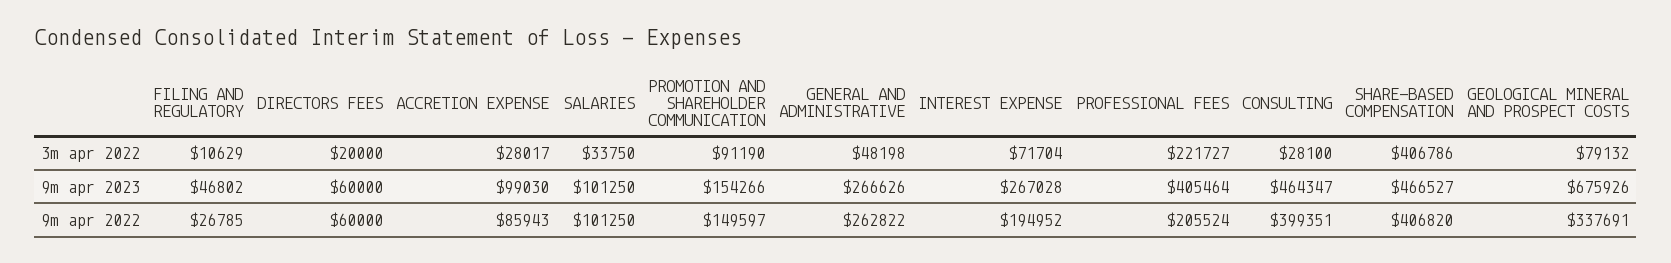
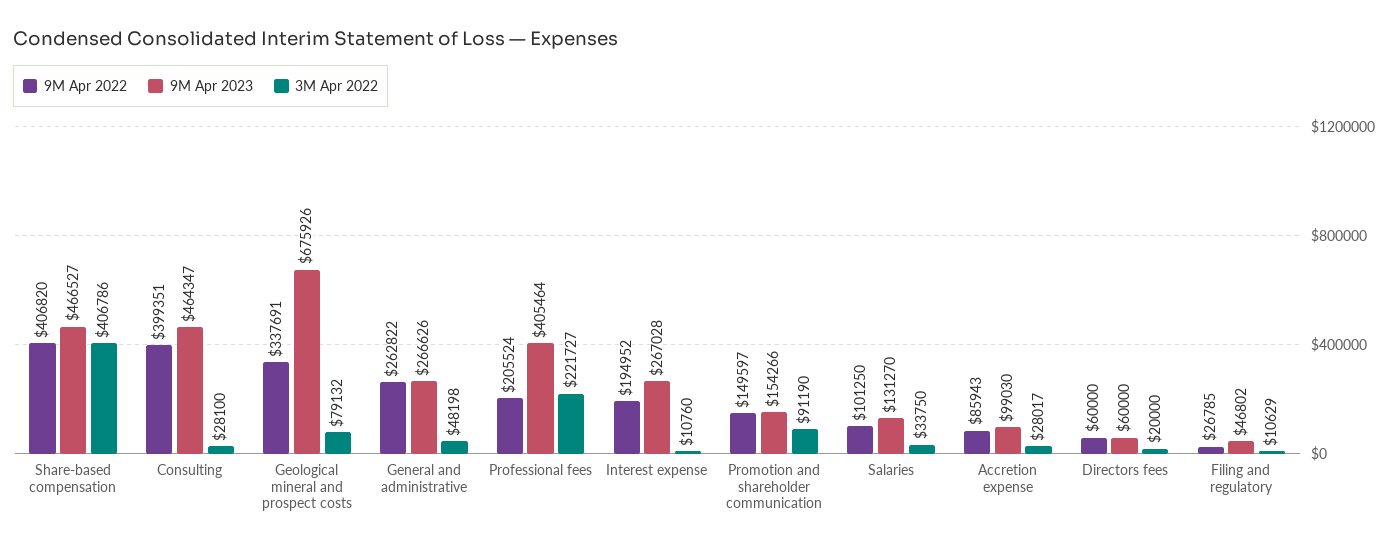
3m apr 2022, INTEREST EXPENSE: 71704 -> 10760
9m apr 2023, SALARIES: 101250 -> 131270

